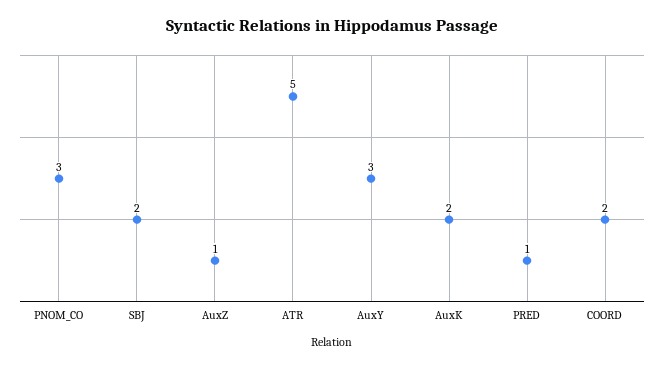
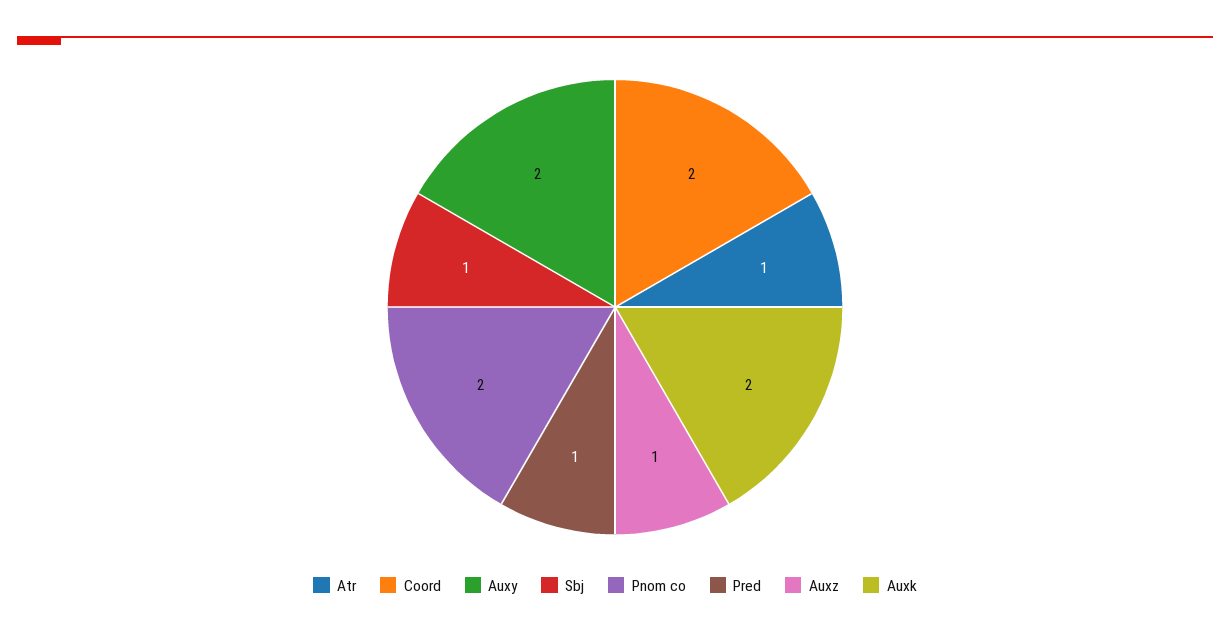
PNOM_CO: 3 -> 2
SBJ: 2 -> 1
ATR: 5 -> 1
AuxY: 3 -> 2

